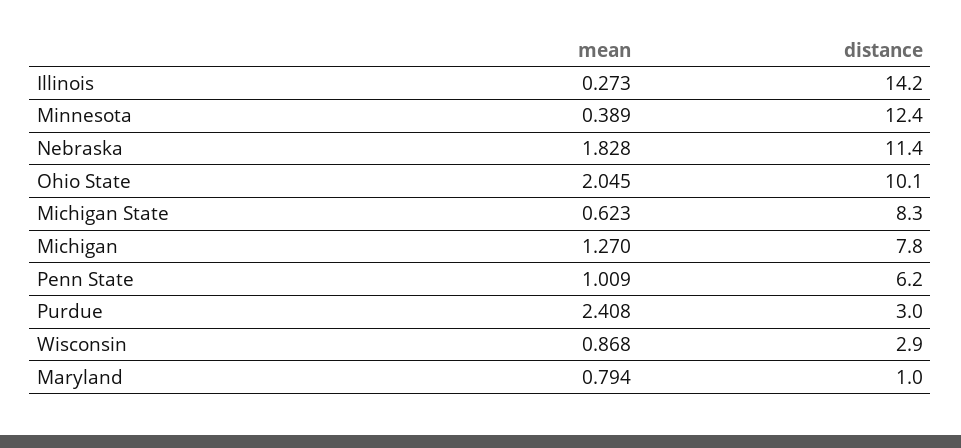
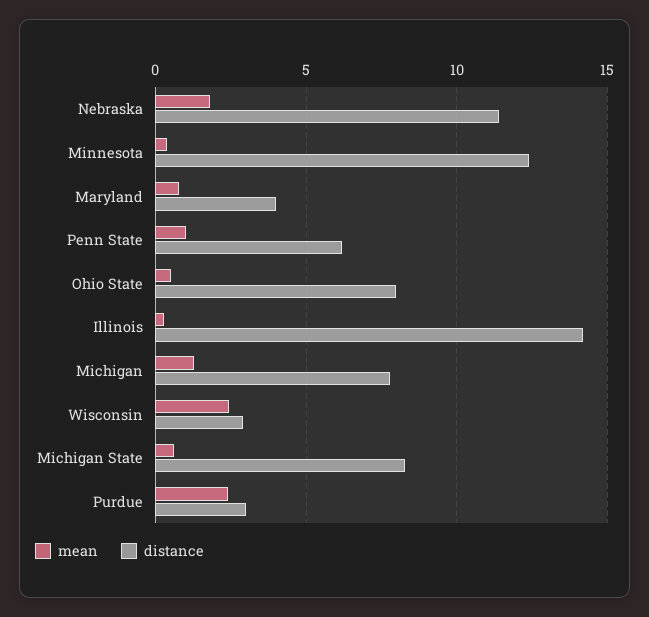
mean, Ohio State: 2.045 -> 0.5
distance, Ohio State: 10.1 -> 8
mean, Wisconsin: 0.868 -> 2.5
distance, Maryland: 1 -> 4

